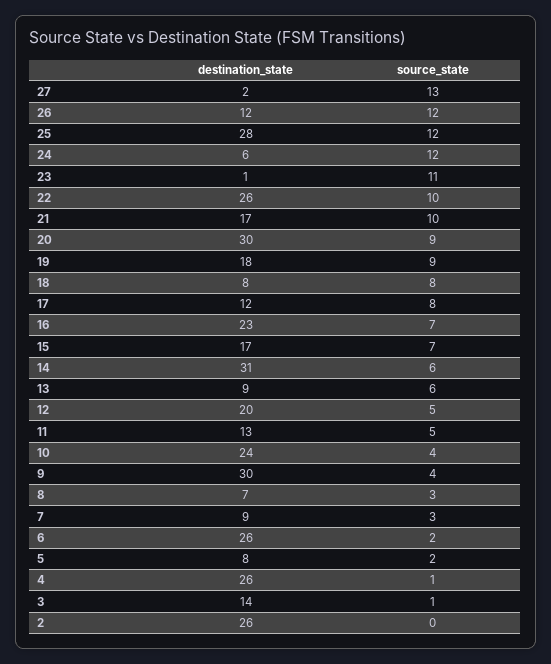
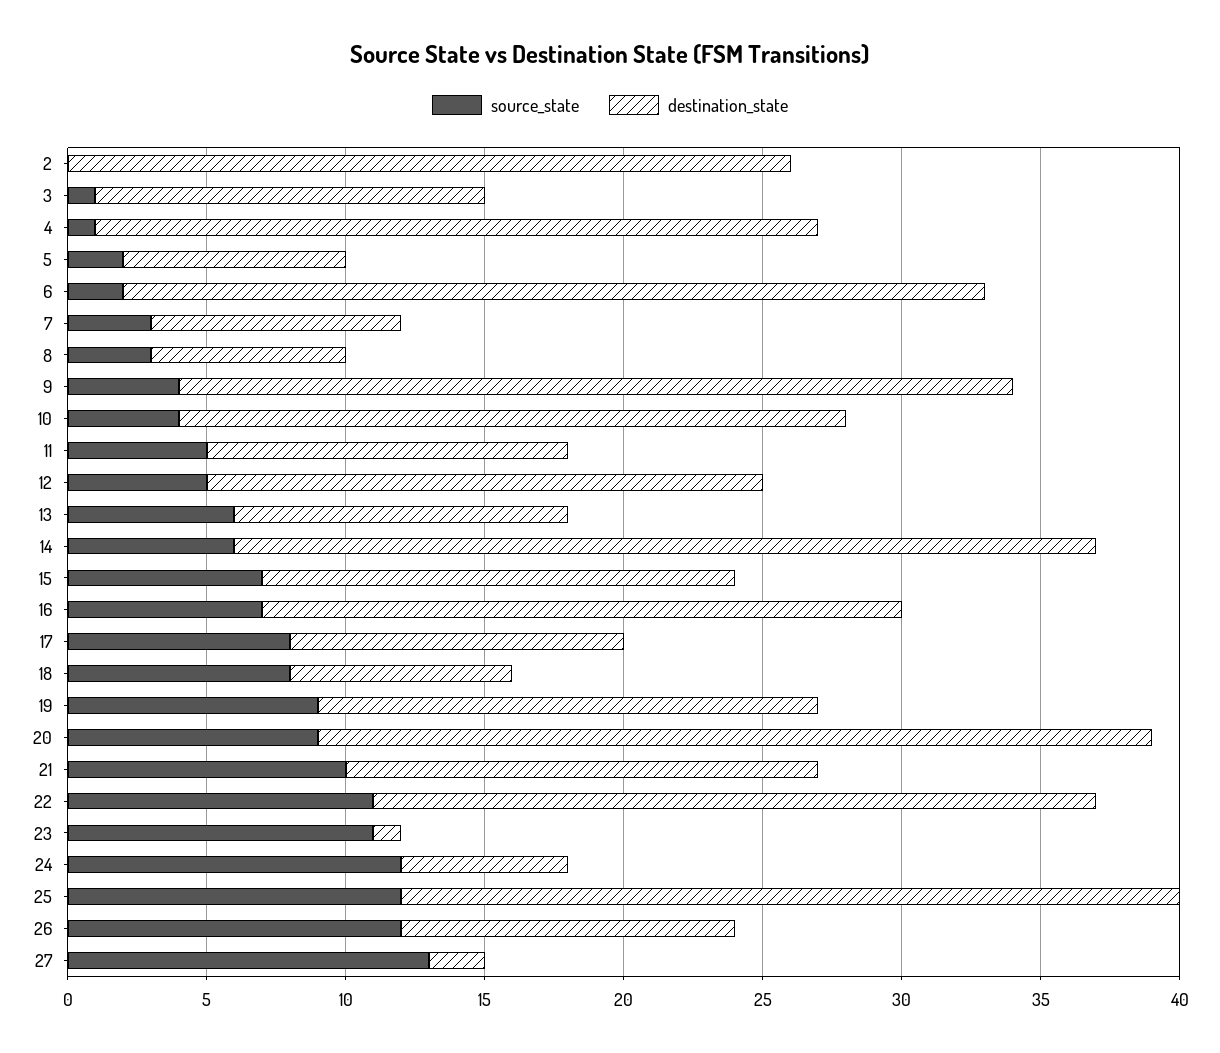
source_state, 22: 10 -> 11
destination_state, 13: 9 -> 12
destination_state, 6: 26 -> 31

